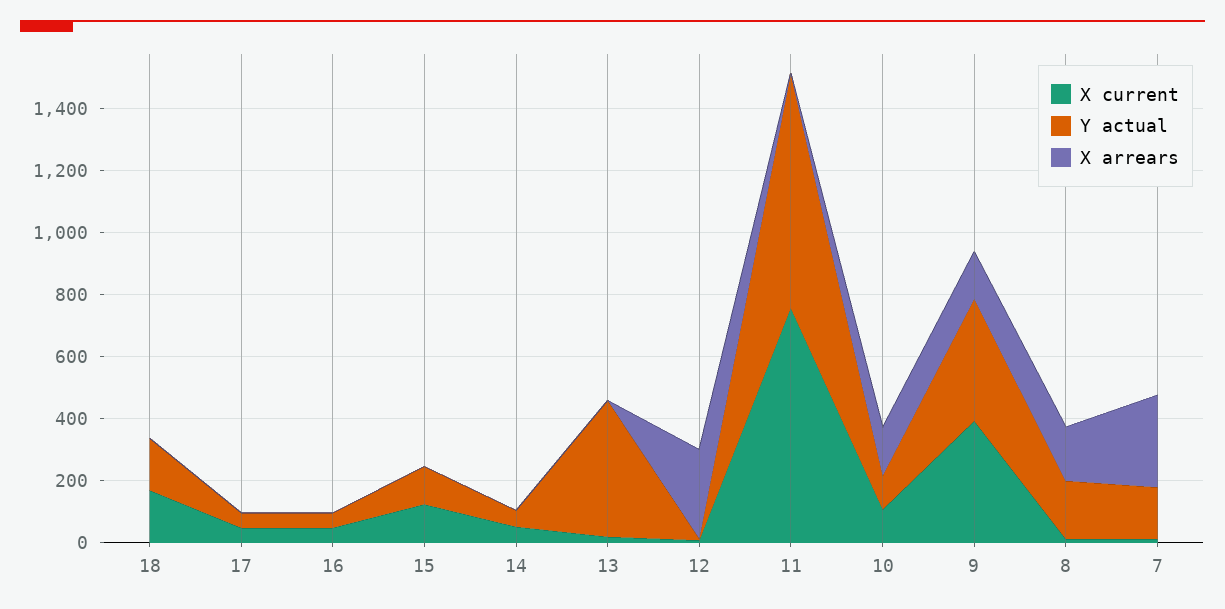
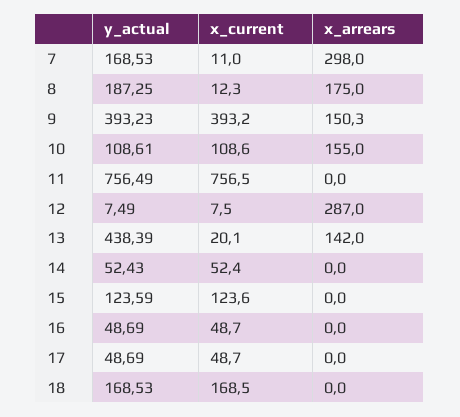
X arrears, 13: 0 -> 142

